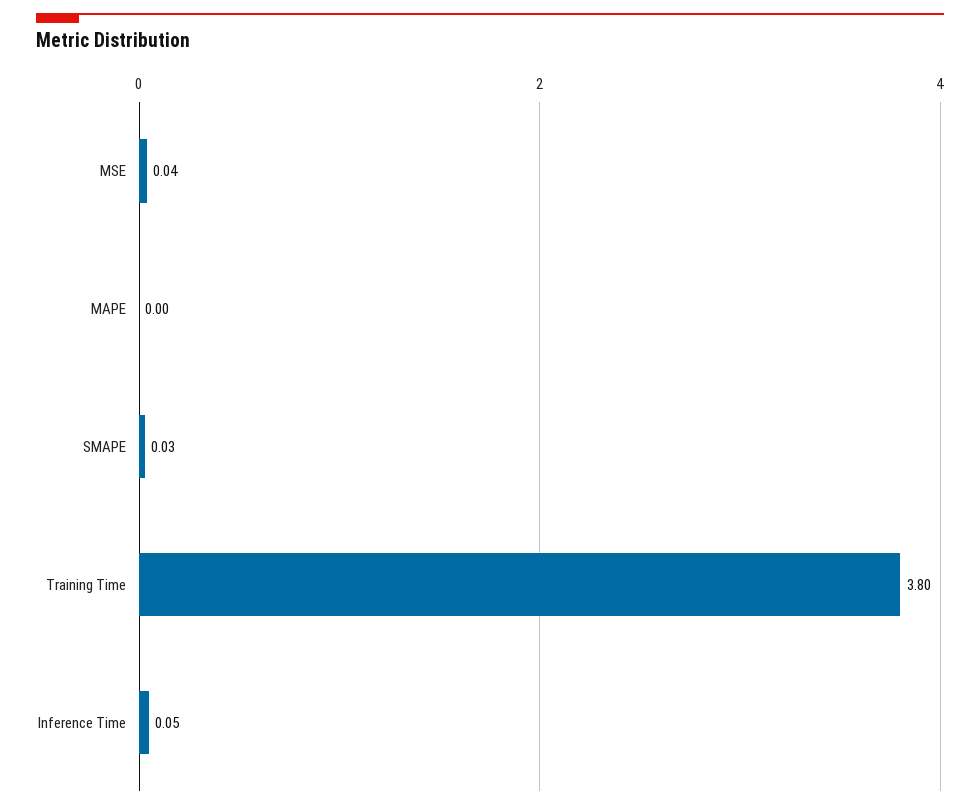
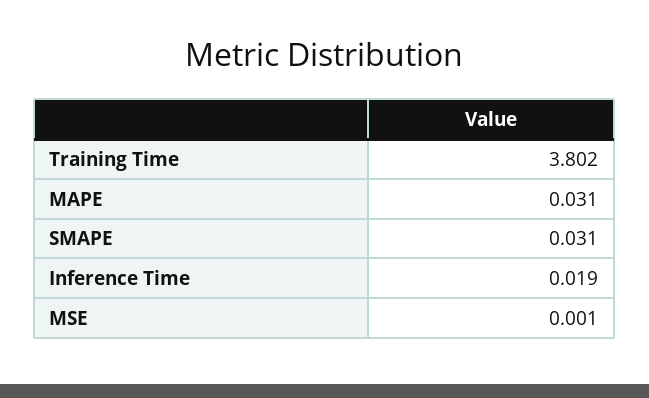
MSE: 0.04 -> 0.001
MAPE: 0 -> 0.031
Inference Time: 0.05 -> 0.019

